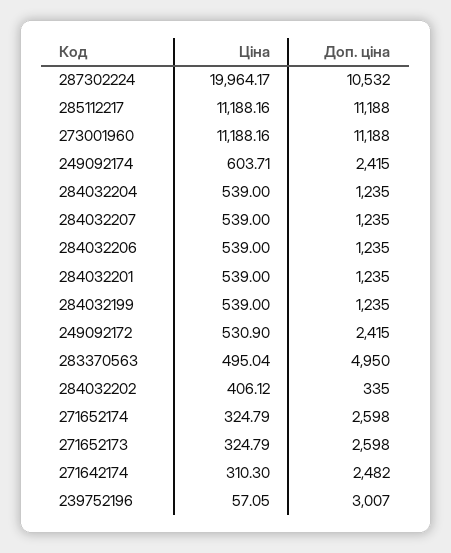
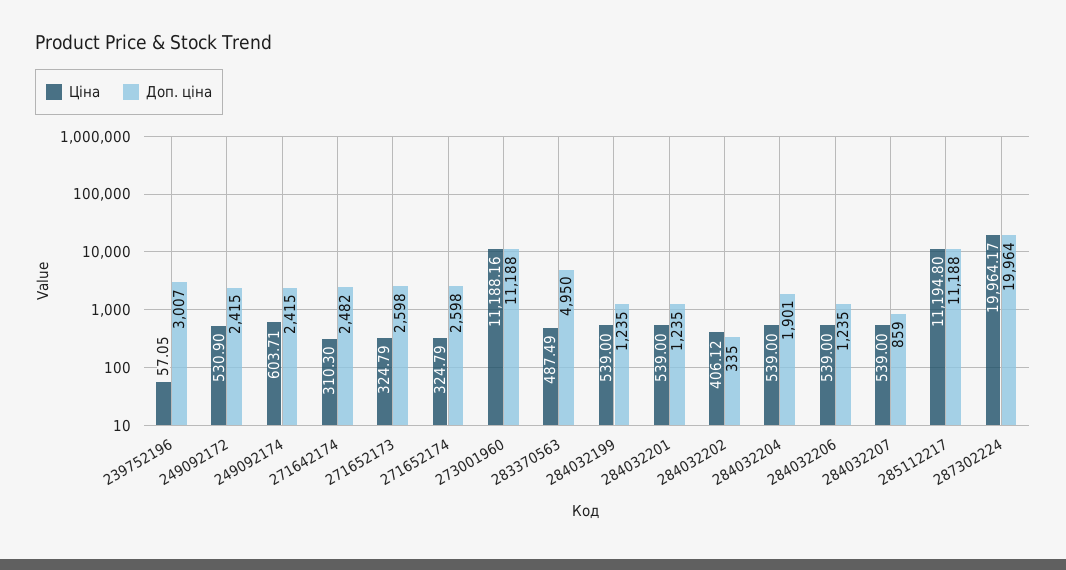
Доп. ціна, 287302224: 10532 -> 19964
Ціна, 285112217: 11188.16 -> 11194.8
Доп. ціна, 284032204: 1235 -> 1901
Доп. ціна, 284032207: 1235 -> 859
Ціна, 283370563: 495.04 -> 487.49

